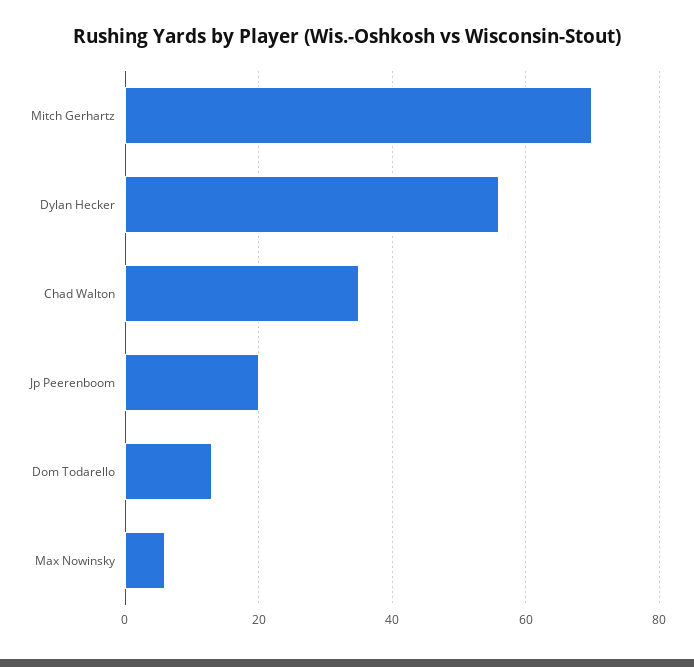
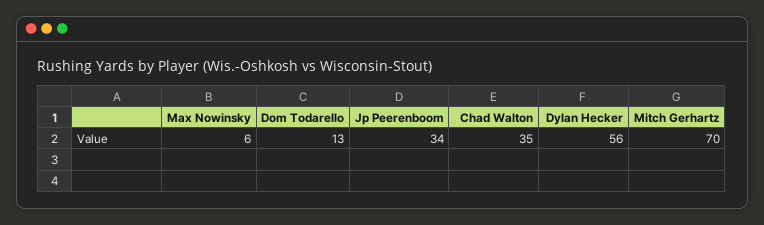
Jp Peerenboom: 20 -> 34

